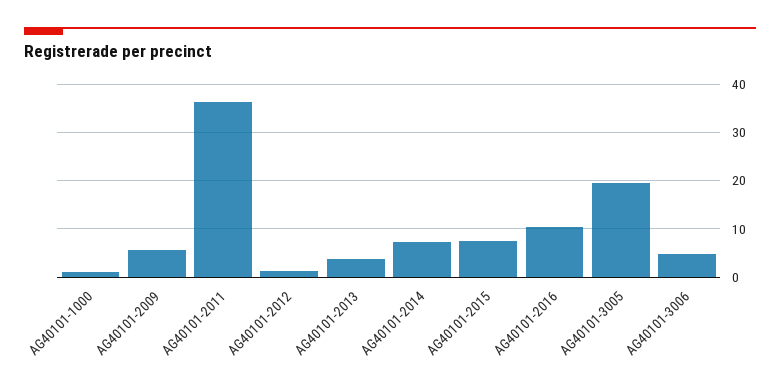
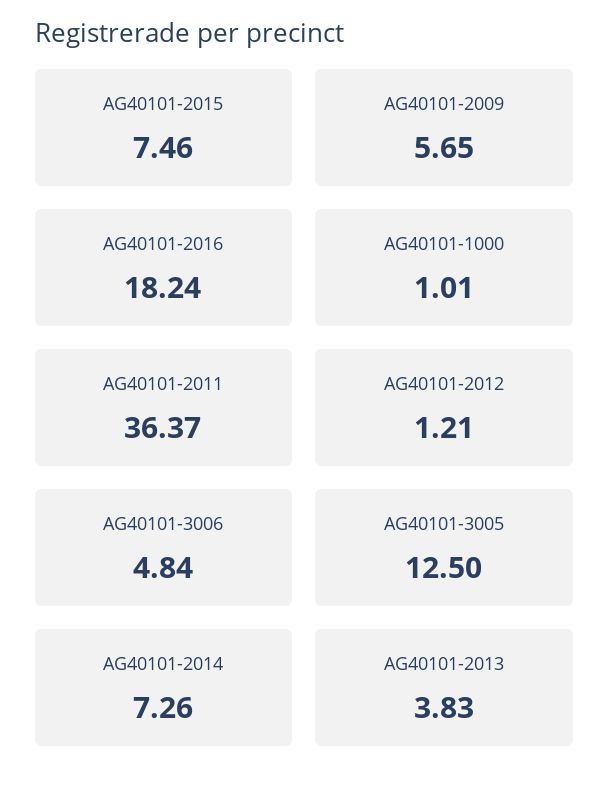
AG40101-2016: 10 -> 18.24
AG40101-3005: 20 -> 12.5

